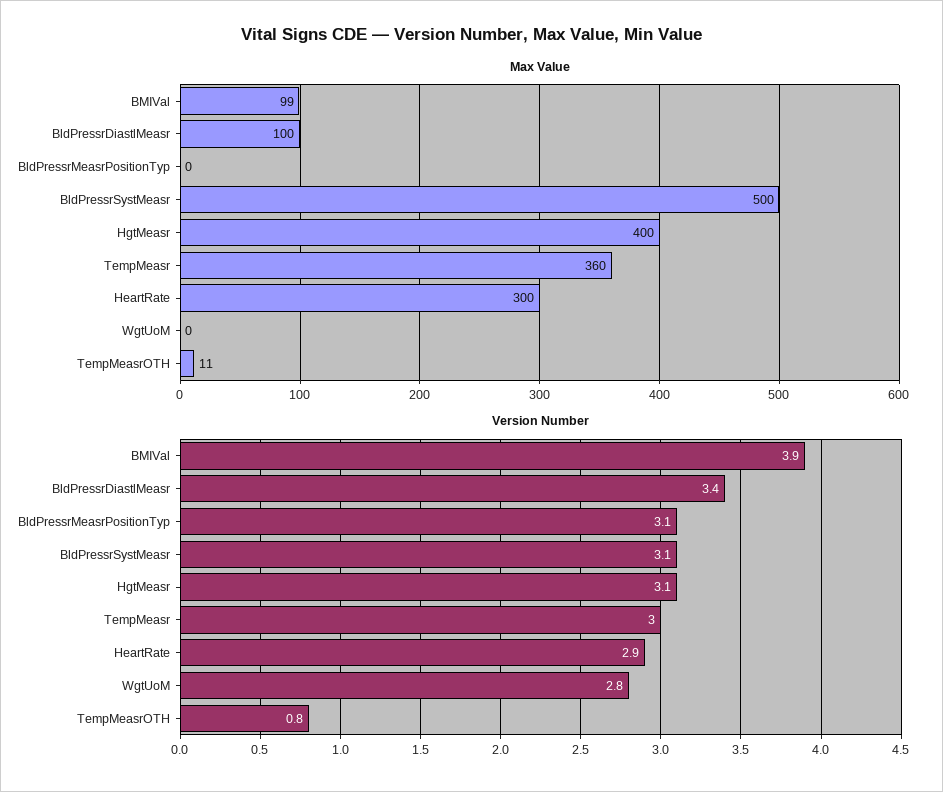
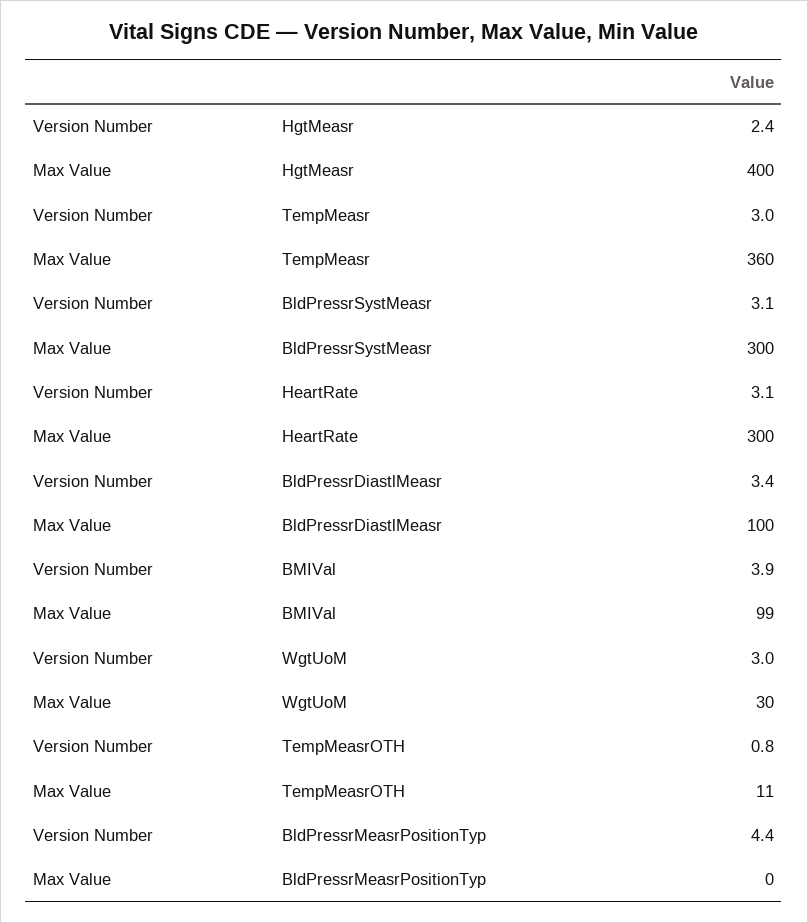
Max Value, BldPressrSystMeasr: 500 -> 300
Max Value, WgtUoM: 0 -> 30
Version Number, BldPressrMeasrPositionTyp: 3.1 -> 4.4
Version Number, HgtMeasr: 3.1 -> 2.4
Version Number, HeartRate: 2.9 -> 3.1
Version Number, WgtUoM: 2.8 -> 3

